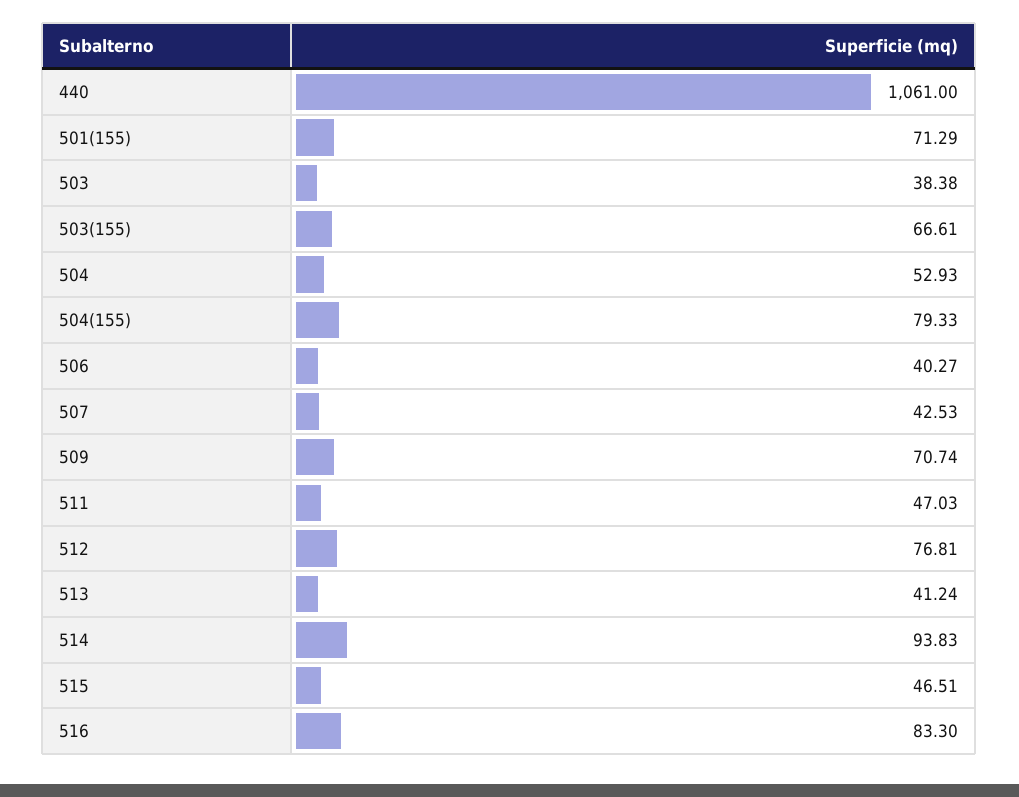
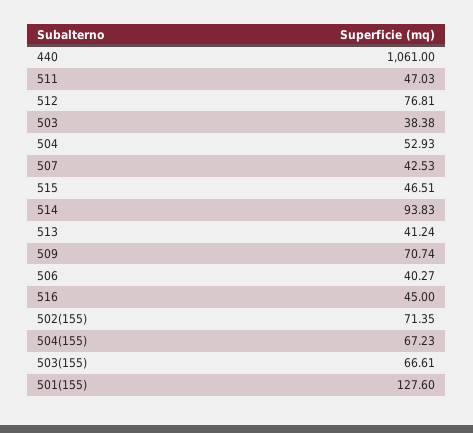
501(155): 71.29 -> 127.6
504(155): 79.33 -> 67.23
516: 83.3 -> 45
502(155): none -> 71.35

